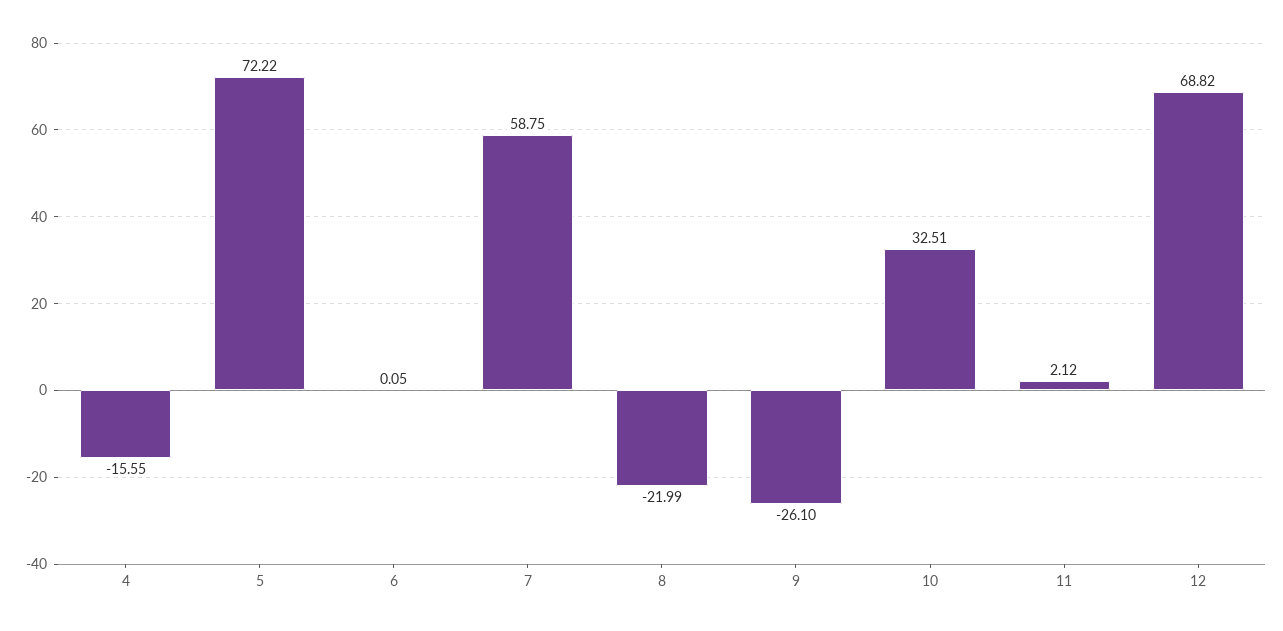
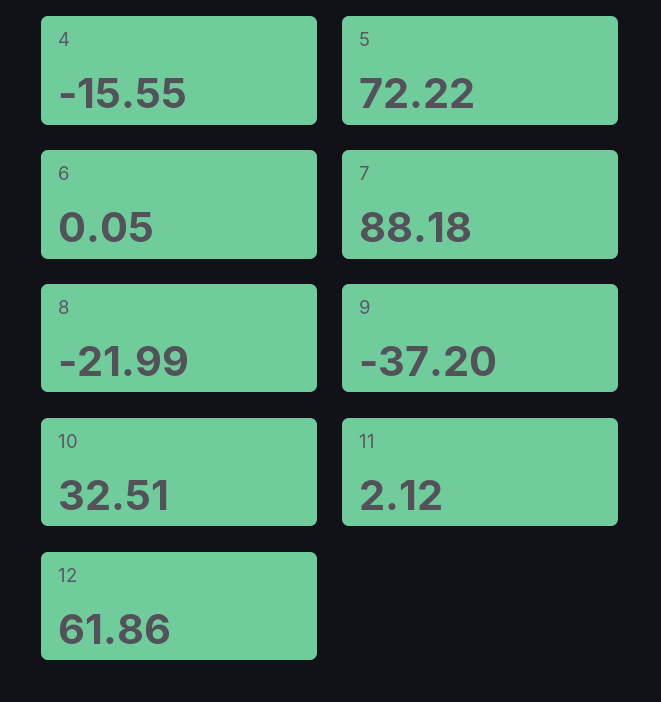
7: 58.75 -> 88.18
9: -26.1 -> -37.2
12: 68.82 -> 61.86

